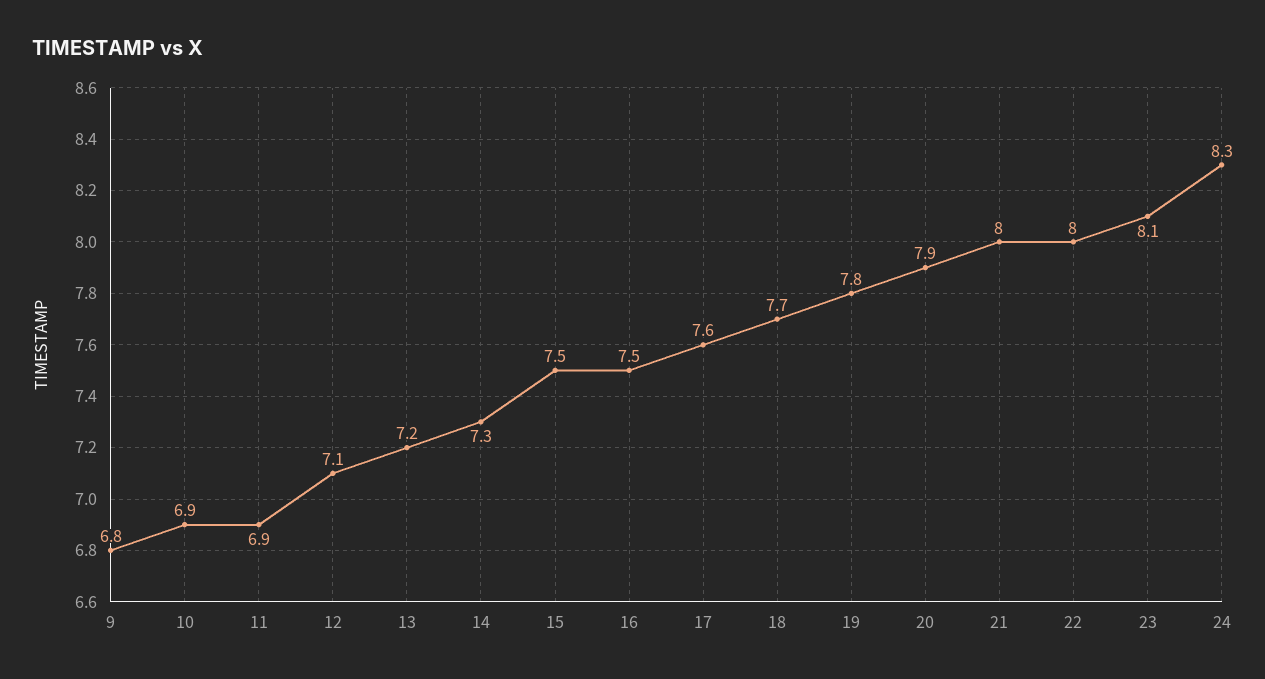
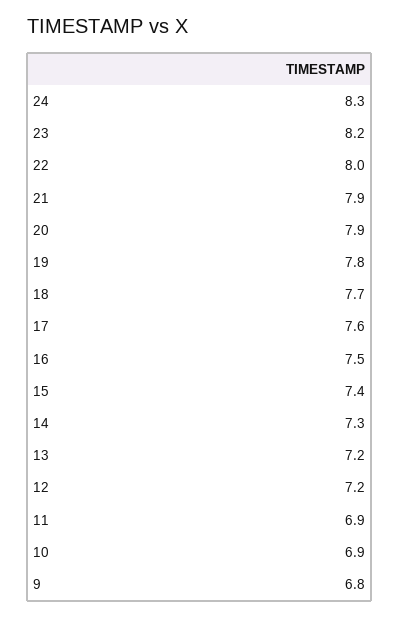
12: 7.1 -> 7.2
15: 7.5 -> 7.4
21: 8 -> 7.9
23: 8.1 -> 8.2

